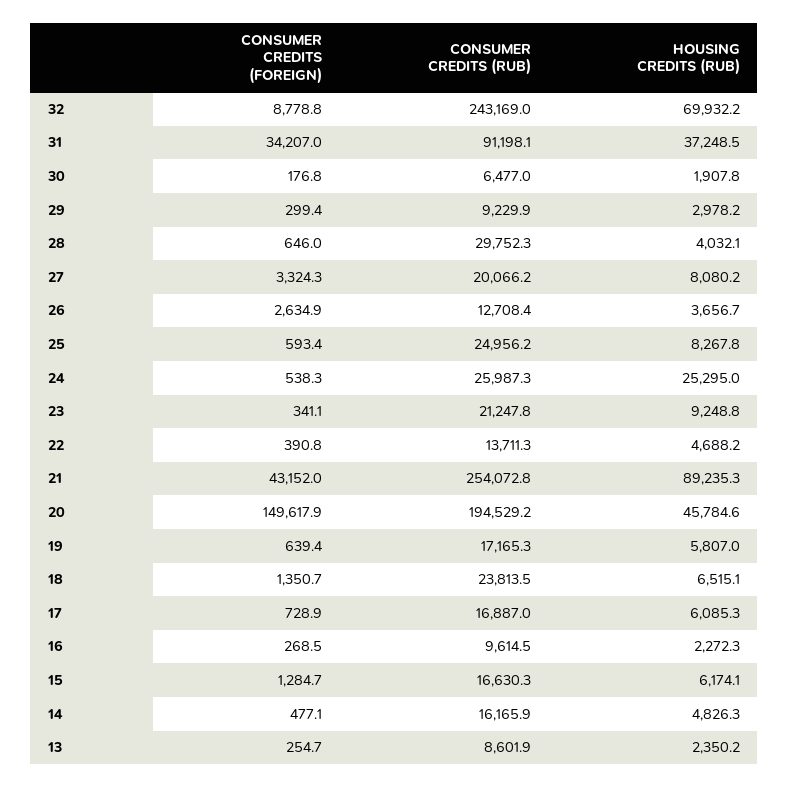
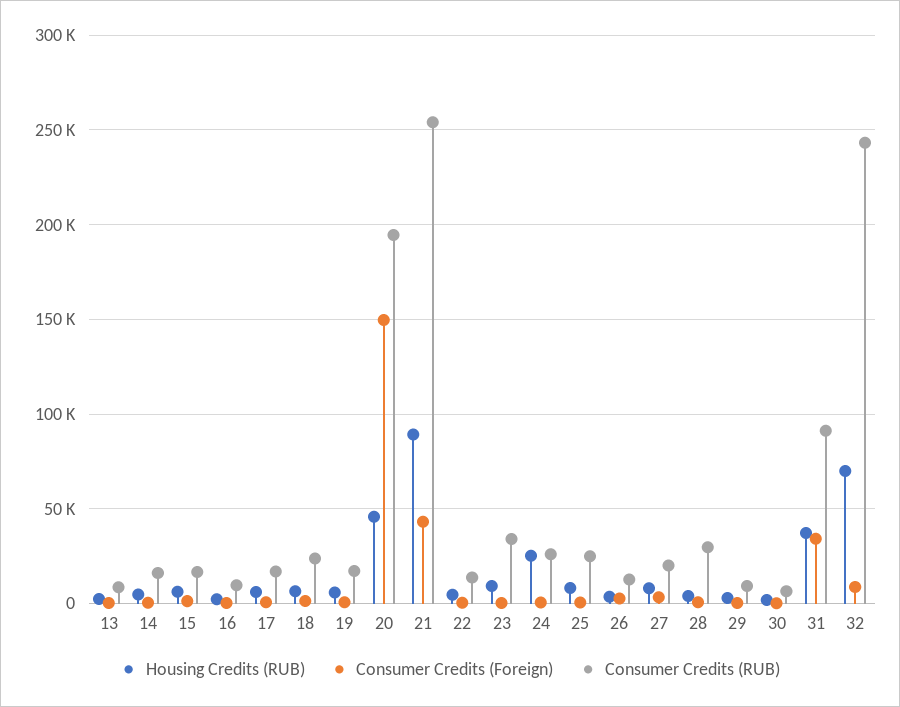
CONSUMER CREDITS (RUB), 23: 21247.8 -> 35000

